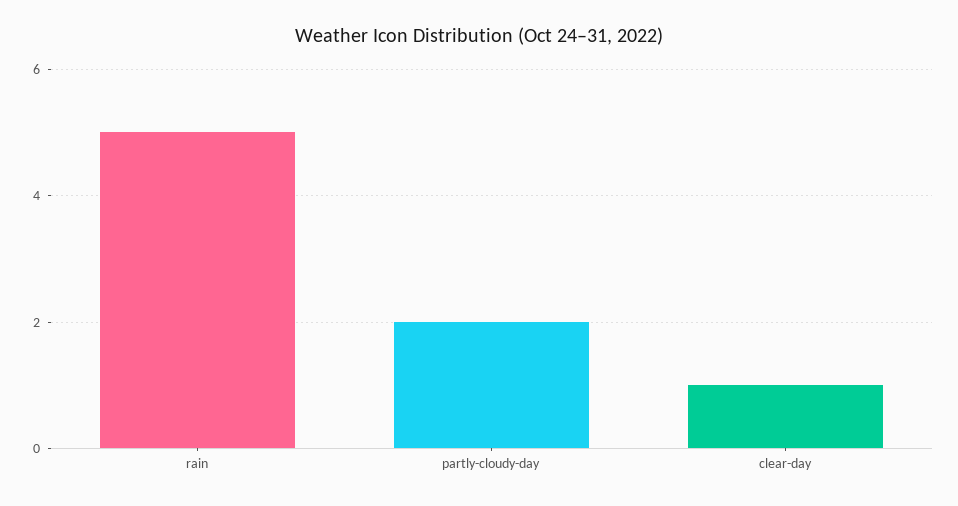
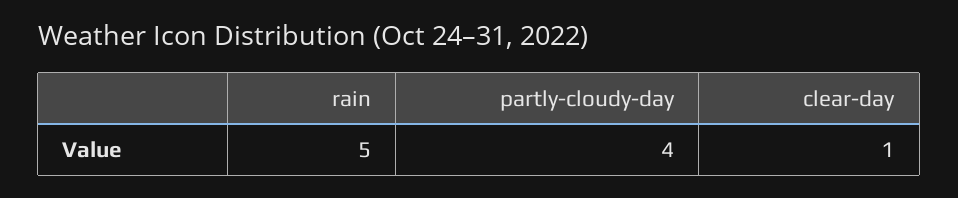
partly-cloudy-day: 2 -> 4

